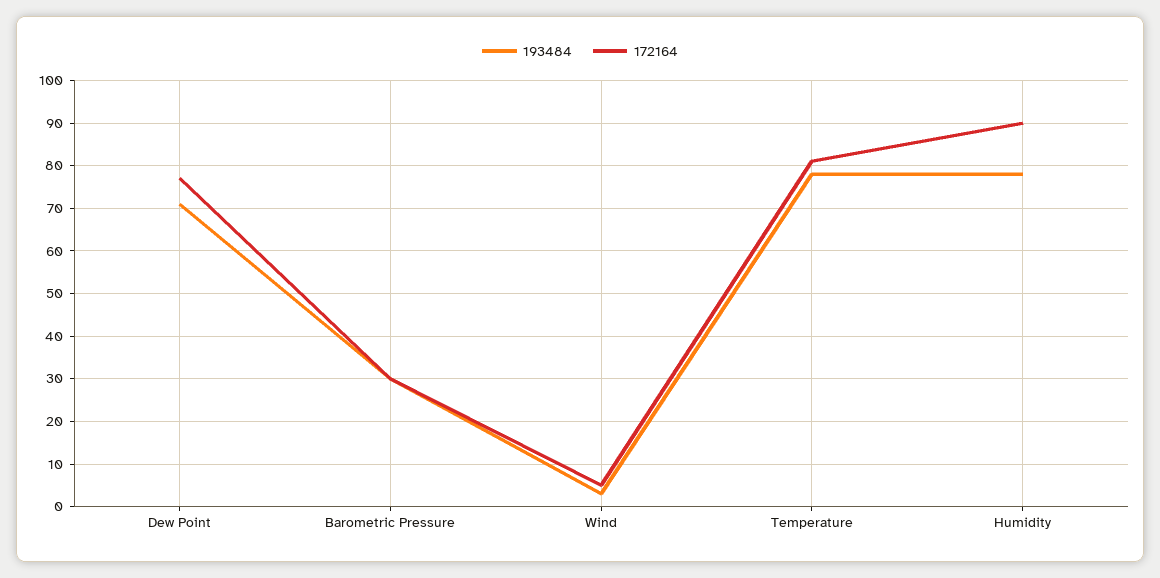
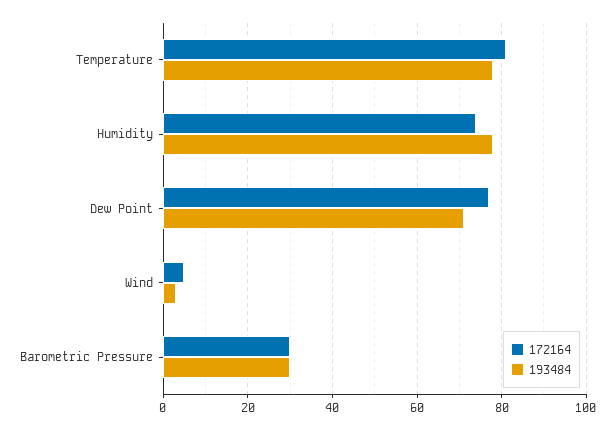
172164, Humidity: 90 -> 74

